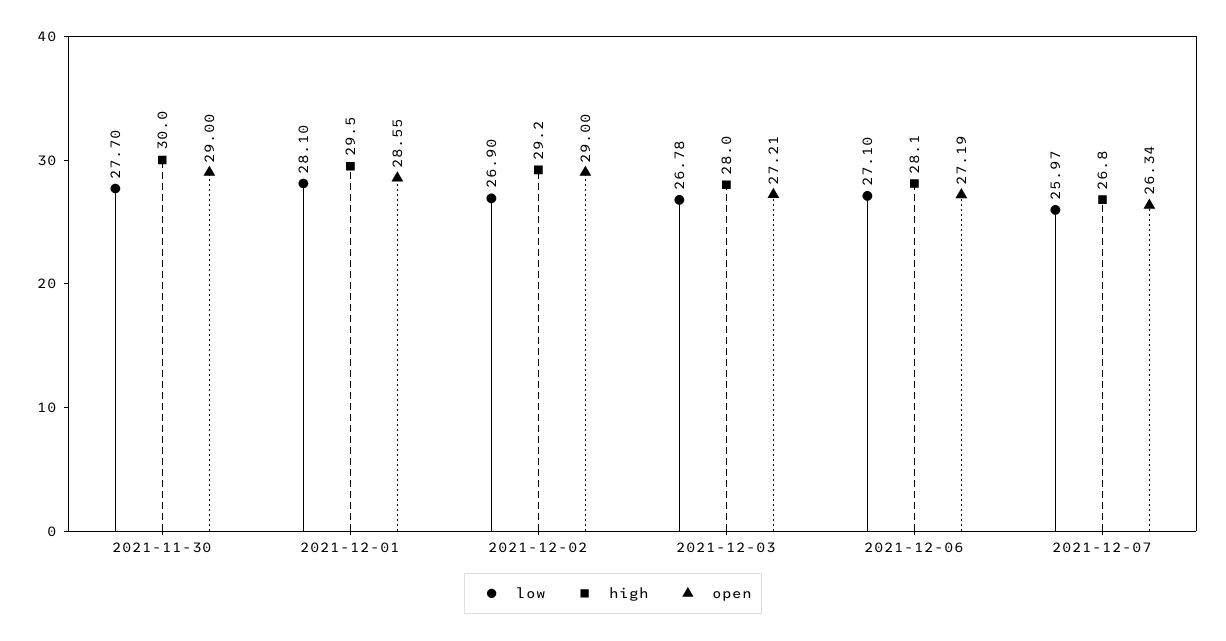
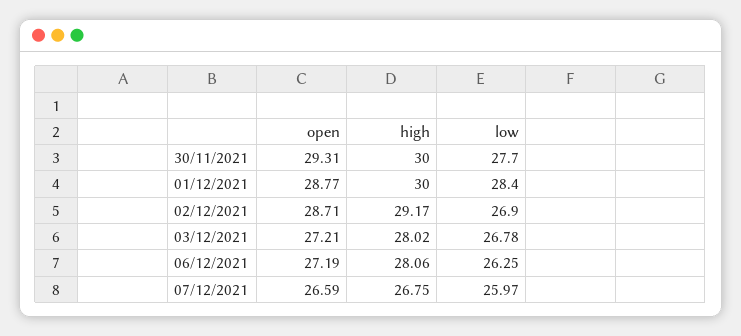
open, 2021-11-30: 29 -> 29.31
low, 2021-12-01: 28.1 -> 28.4
high, 2021-12-01: 29.5 -> 30
open, 2021-12-01: 28.55 -> 28.77
open, 2021-12-02: 29 -> 28.71
low, 2021-12-06: 27.1 -> 26.25
open, 2021-12-07: 26.34 -> 26.59

